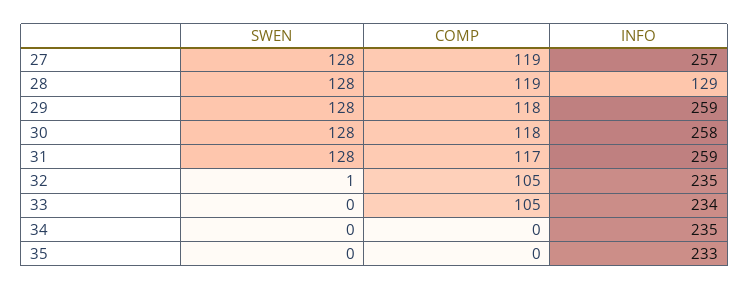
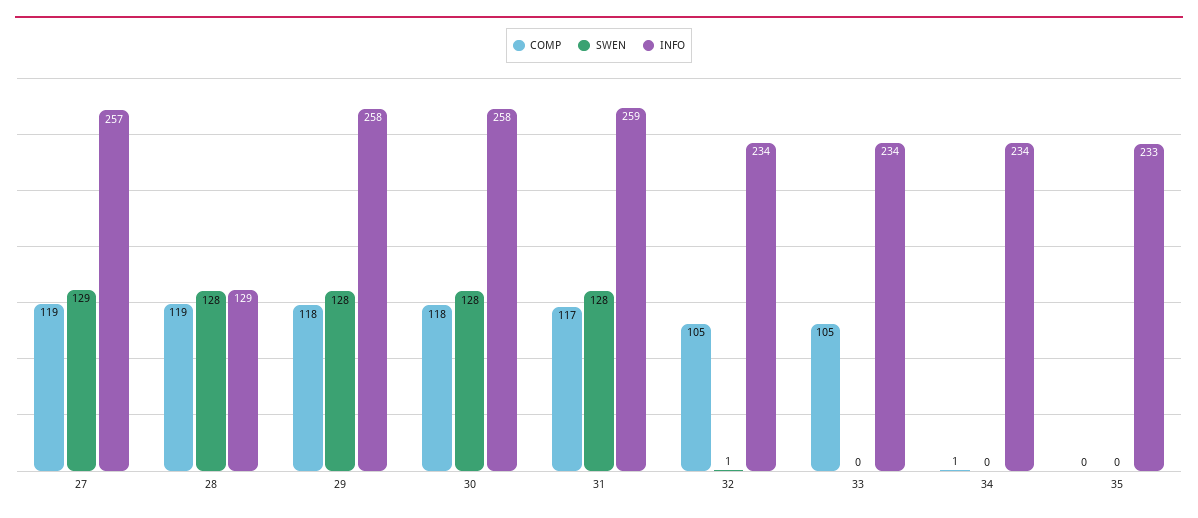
SWEN, 27: 128 -> 129
INFO, 29: 259 -> 258
INFO, 32: 235 -> 234
COMP, 34: 0 -> 1
INFO, 34: 235 -> 234

